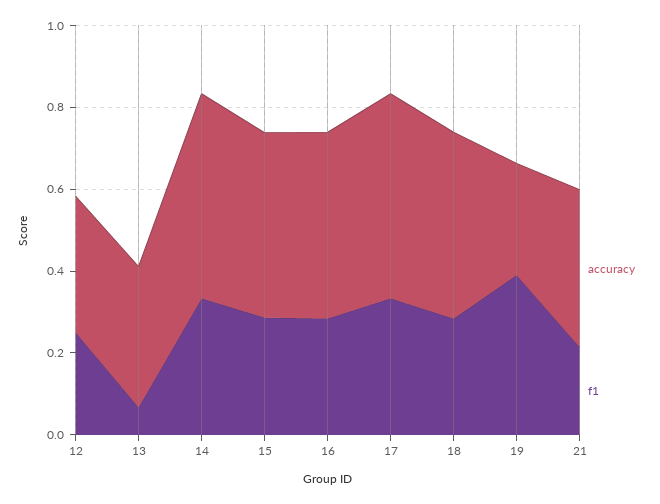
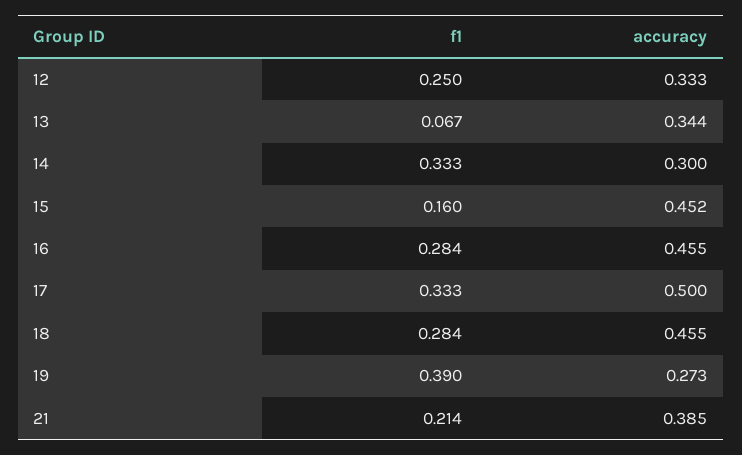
accuracy, 14: 0.5 -> 0.3
f1, 15: 0.3 -> 0.16

